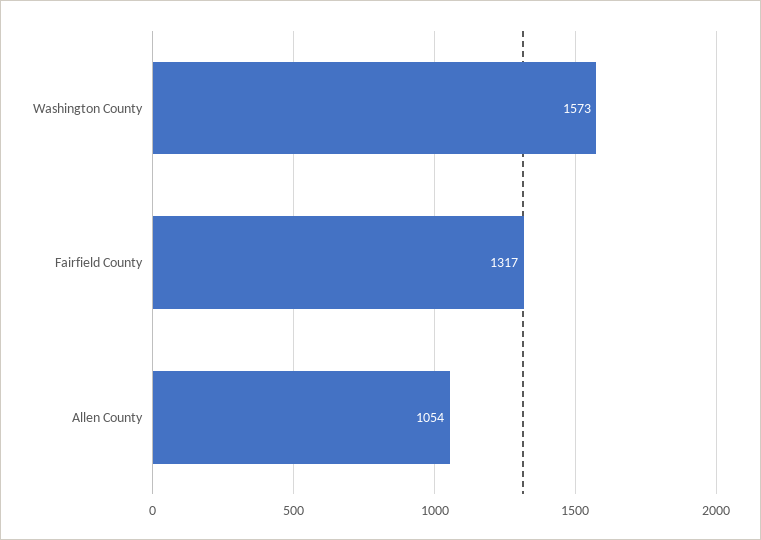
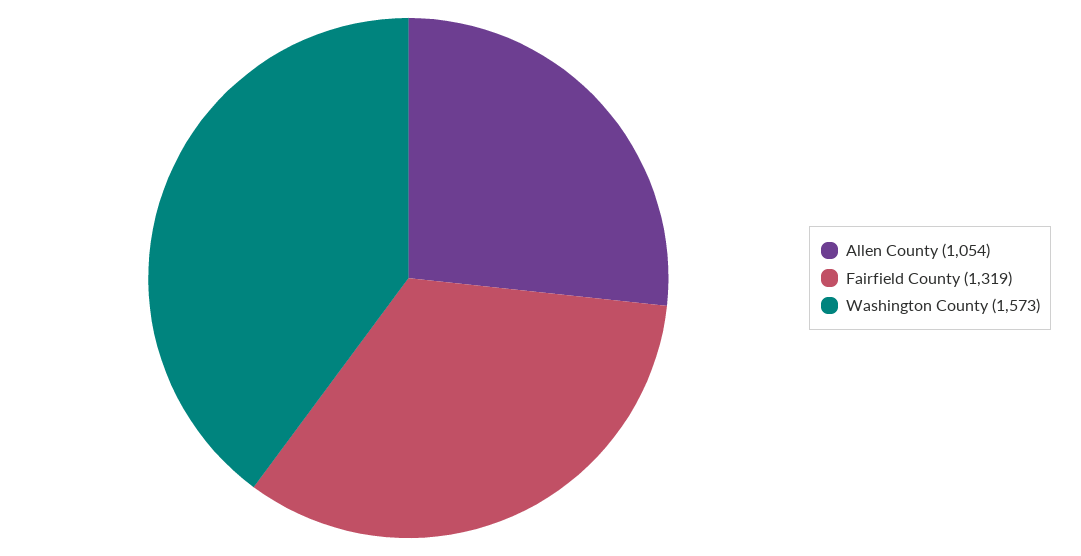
Fairfield County: 1317 -> 1319

